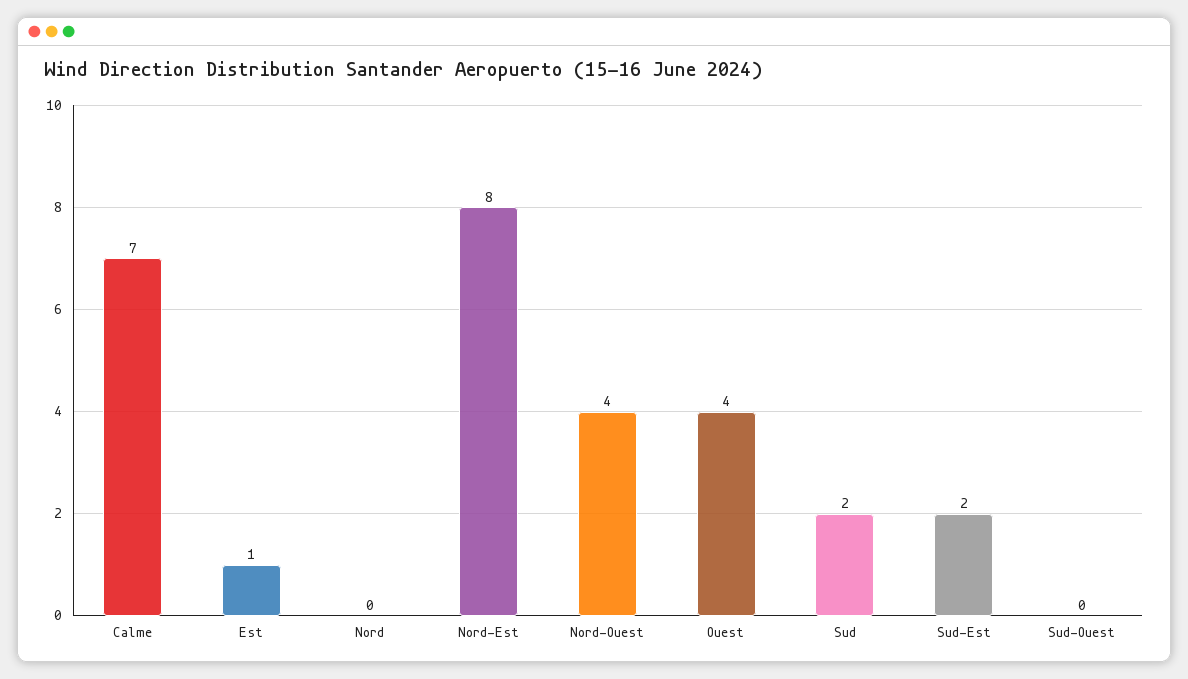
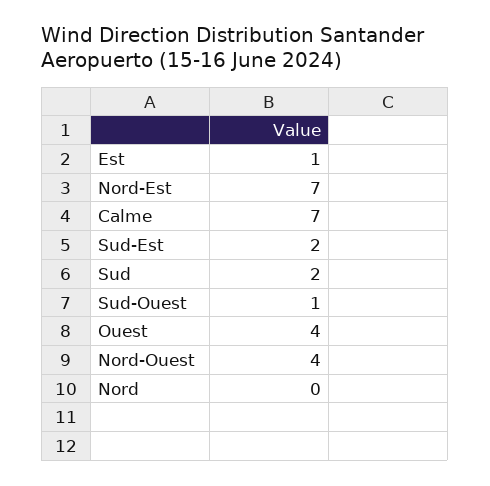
Nord-Est: 8 -> 7
Sud-Ouest: 0 -> 1

